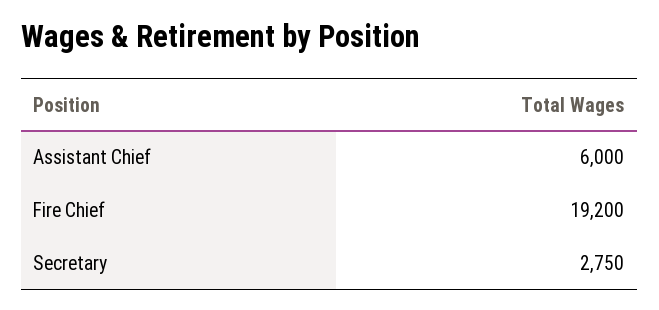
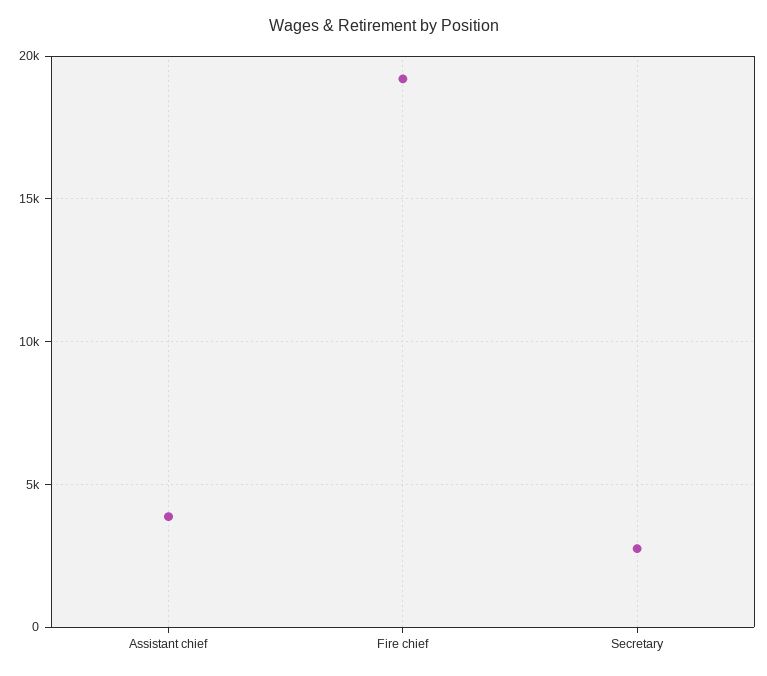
Assistant Chief: 6000 -> 4000

